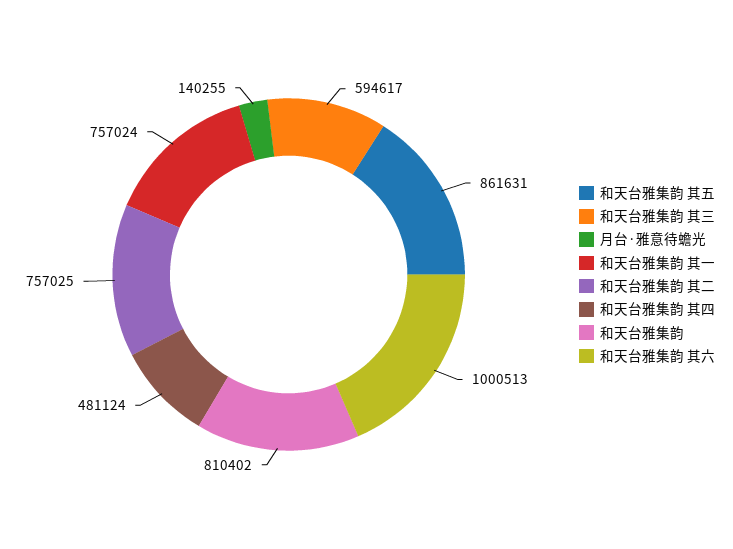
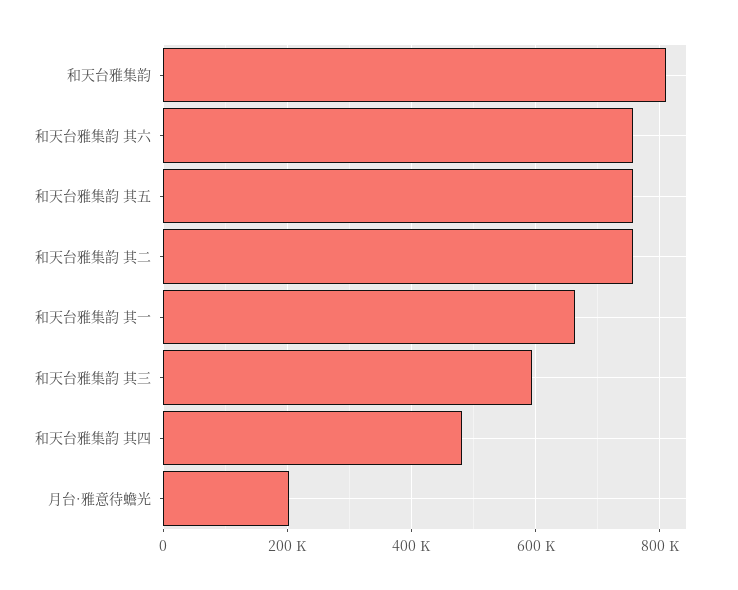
和天台雅集韵 其五: 861631 -> 760000
月台·雅意待蟾光: 140255 -> 200000
和天台雅集韵 其一: 757024 -> 660000
和天台雅集韵 其六: 1000513 -> 760000

